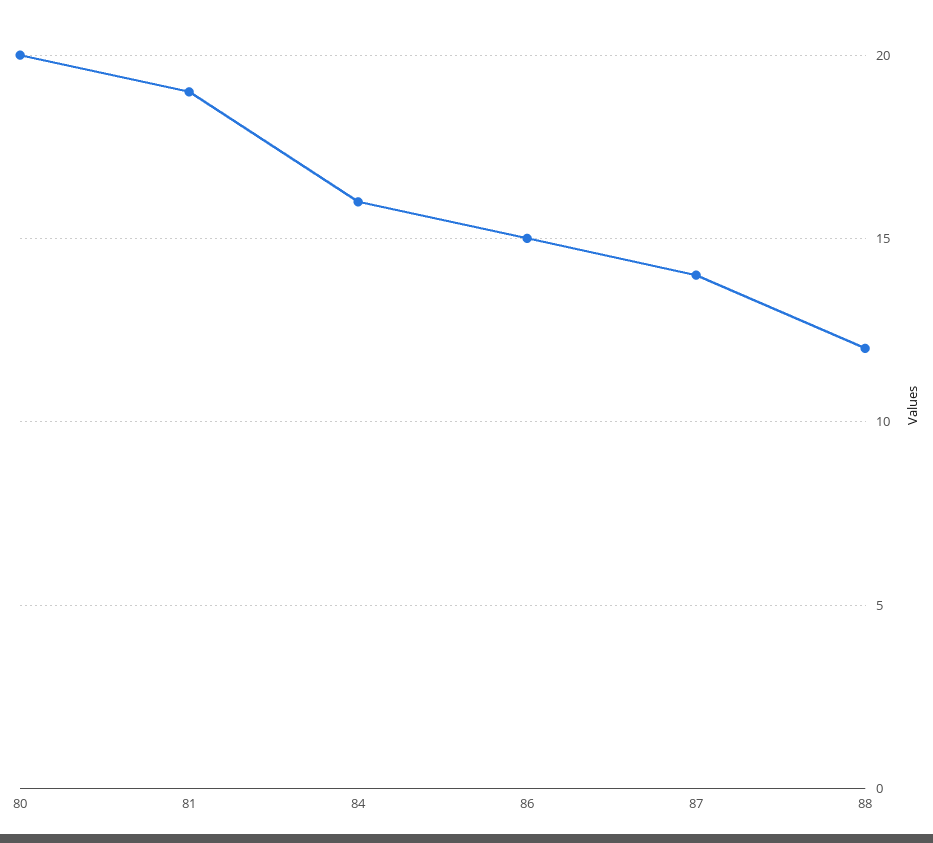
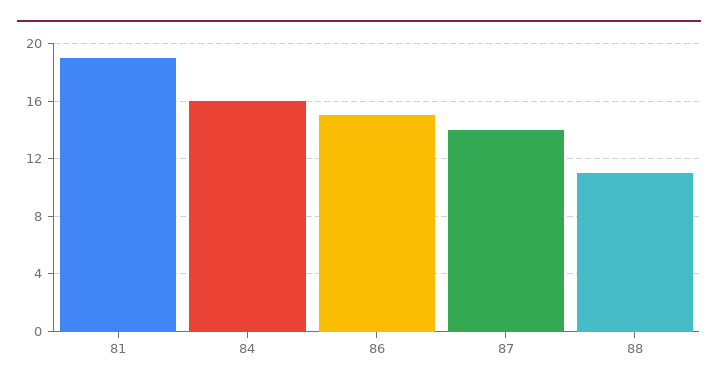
80: 20 -> none
88: 12 -> 11

